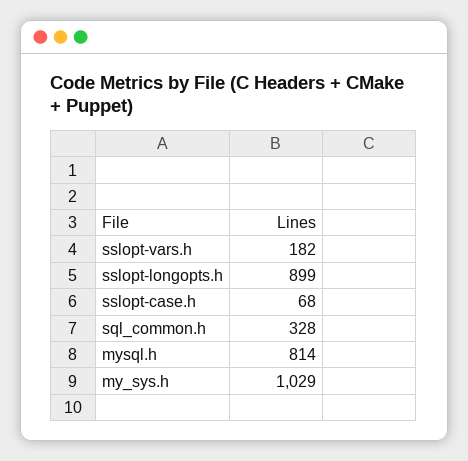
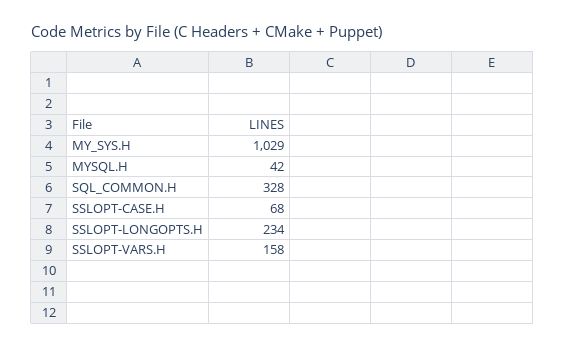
sslopt-vars.h: 182 -> 158
sslopt-longopts.h: 899 -> 234
mysql.h: 814 -> 42

